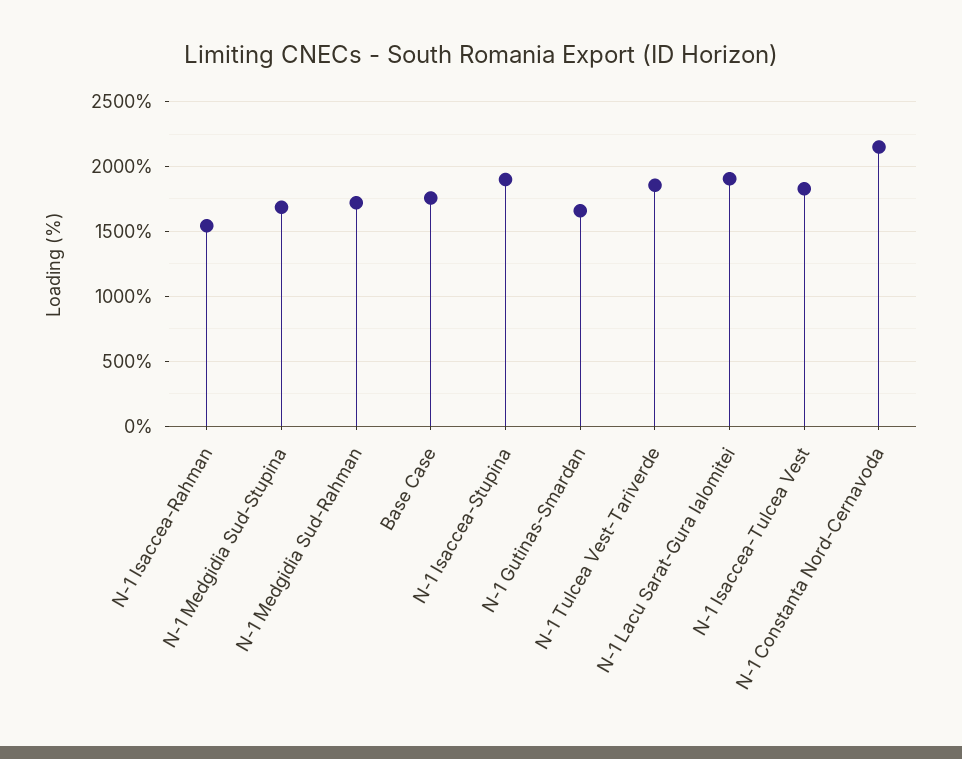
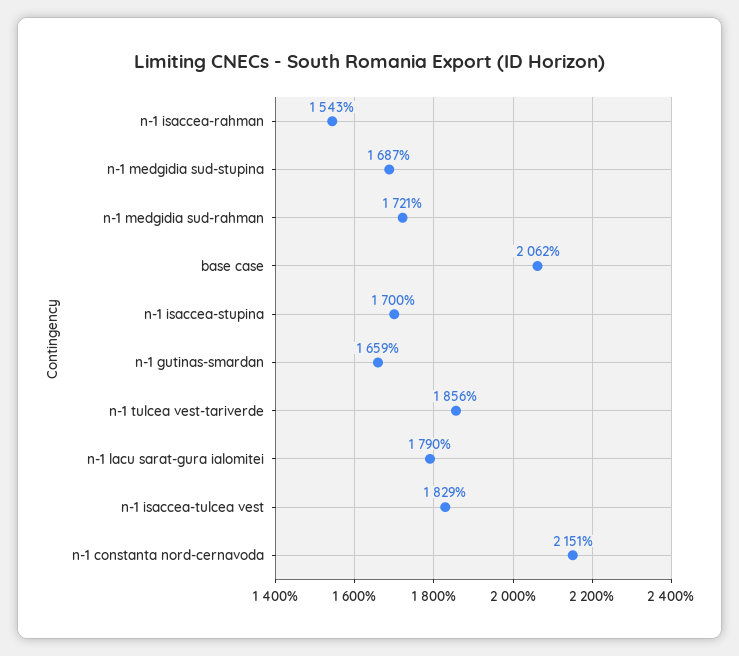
Base Case: 1750 -> 2062
N-1 Isaccea-Stupina: 1900 -> 1700
N-1 Lacu Sarat-Gura Ialomitei: 1900 -> 1790

